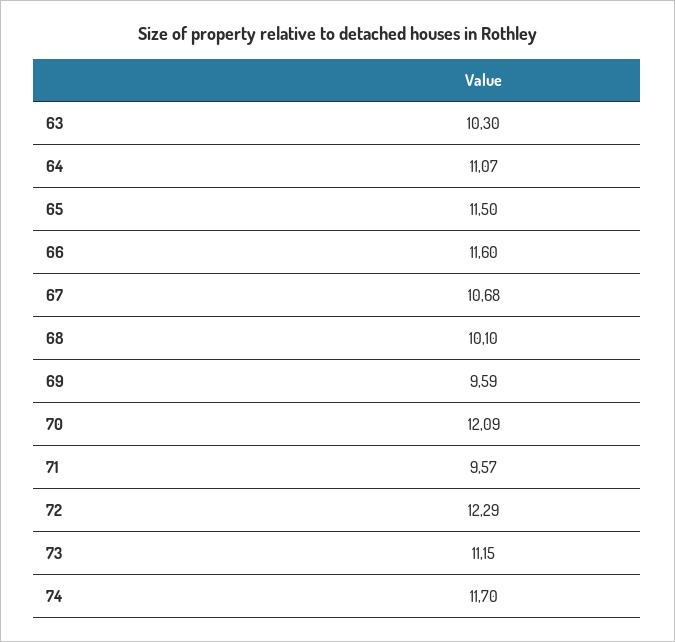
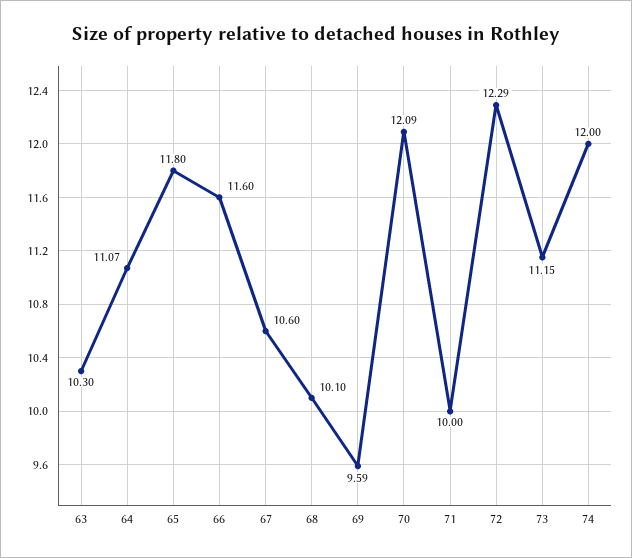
65: 11.5 -> 11.8
67: 10.68 -> 10.6
71: 9.57 -> 10
74: 11.7 -> 12

